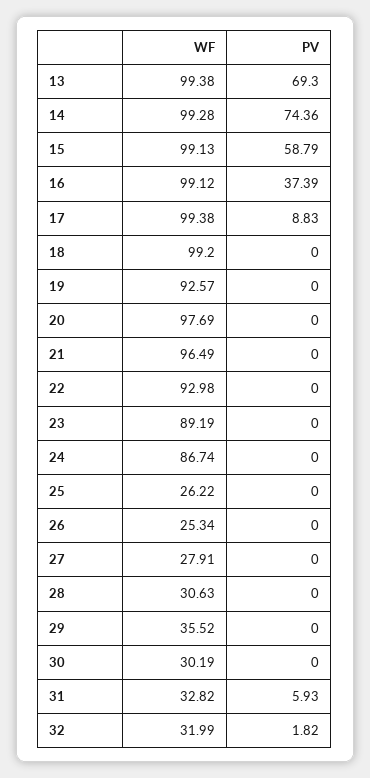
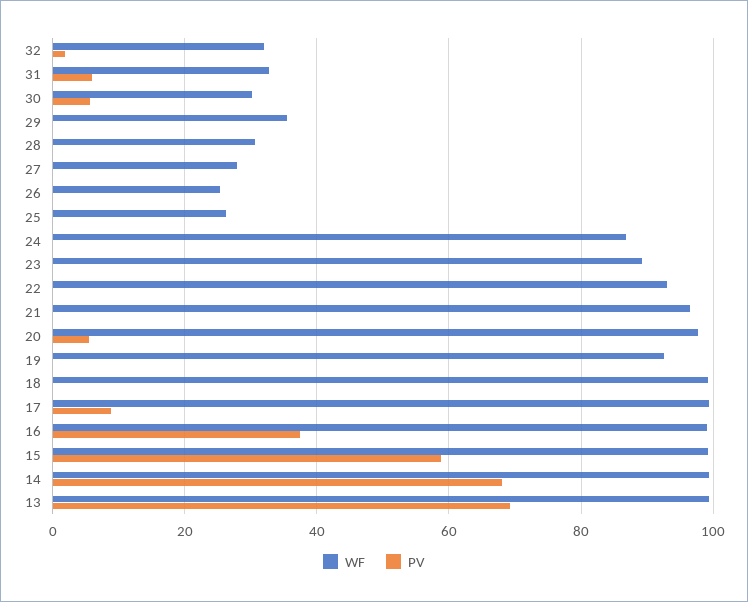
PV, 14: 74.36 -> 68
PV, 20: 0 -> 6
PV, 30: 0 -> 6

